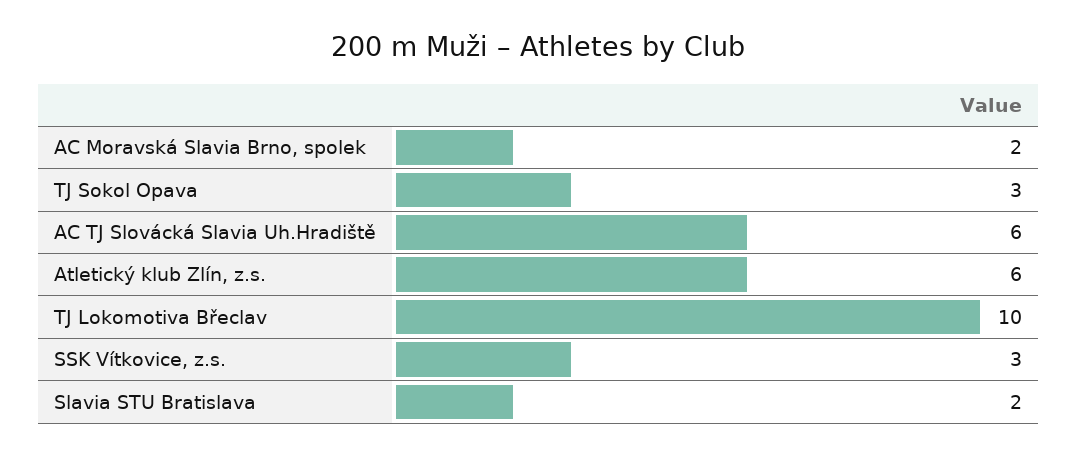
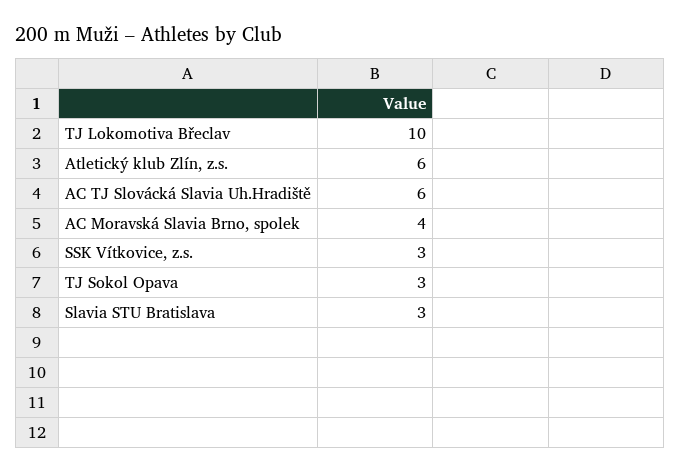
AC Moravská Slavia Brno, spolek: 2 -> 4
Slavia STU Bratislava: 2 -> 3

